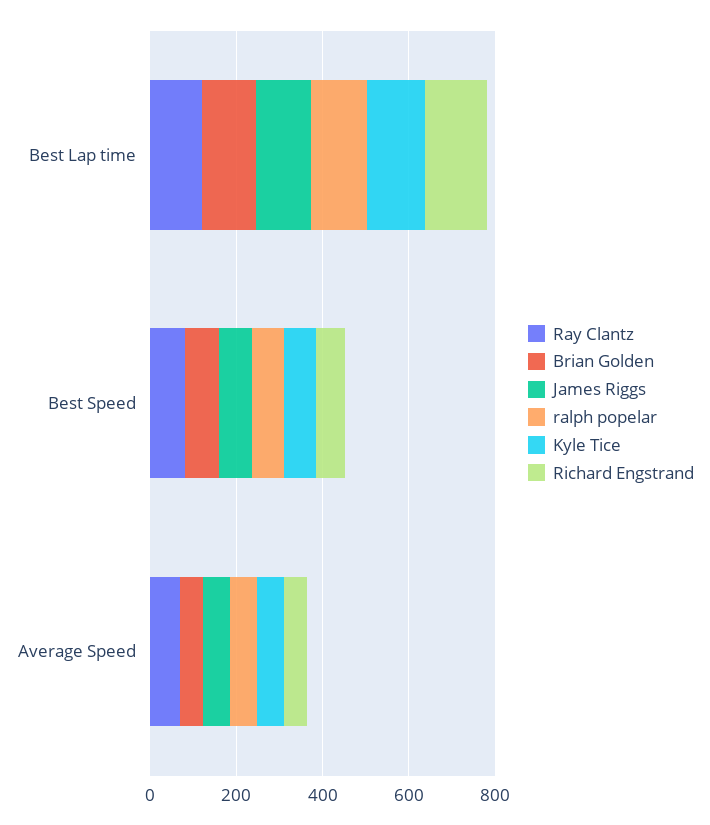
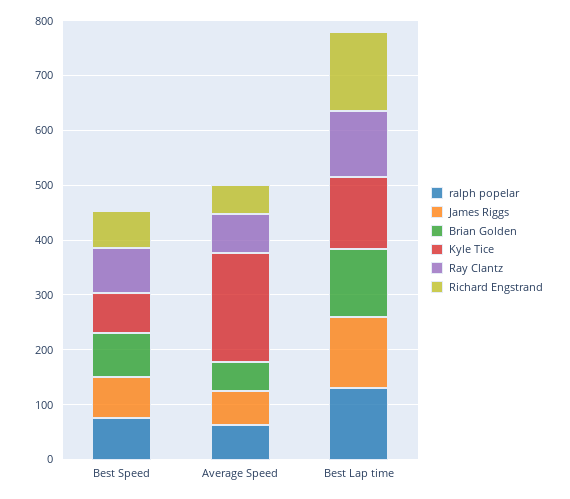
Kyle Tice, Average Speed: 50 -> 200

